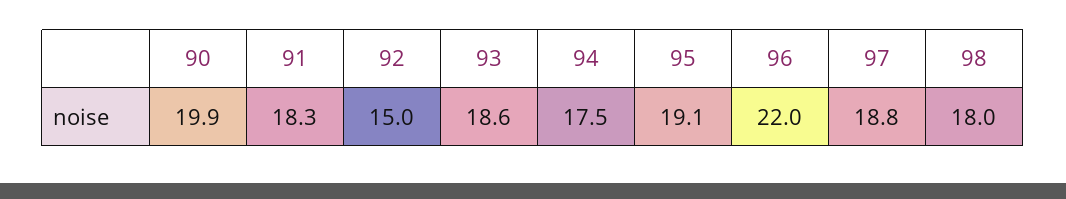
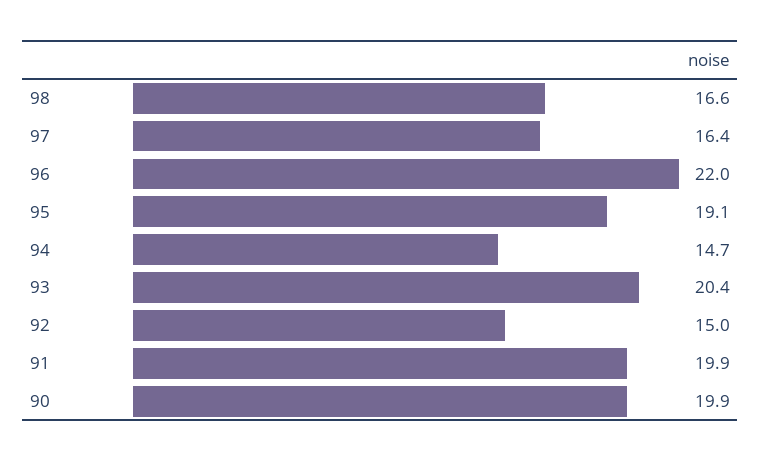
91: 18.3 -> 19.9
93: 18.6 -> 20.4
94: 17.5 -> 14.7
97: 18.8 -> 16.4
98: 18 -> 16.6

